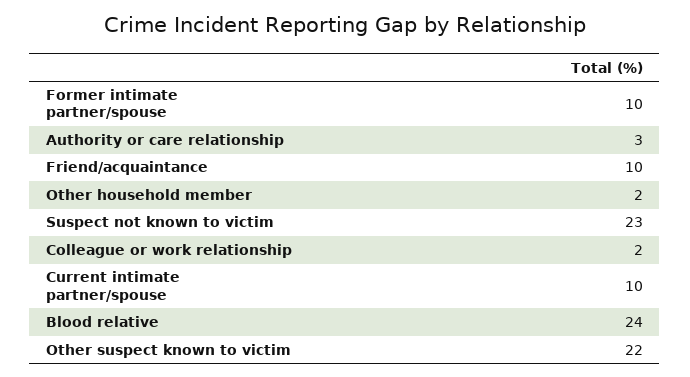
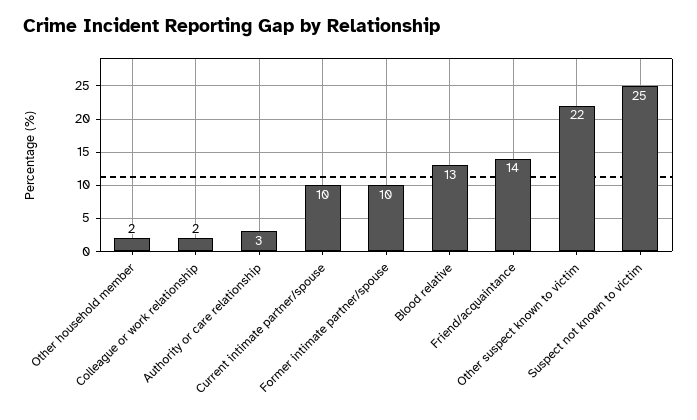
Friend/acquaintance: 10 -> 14
Suspect not known to victim: 23 -> 25
Blood relative: 24 -> 13

